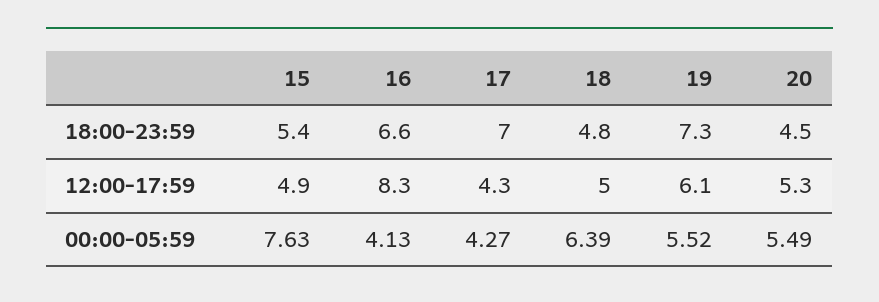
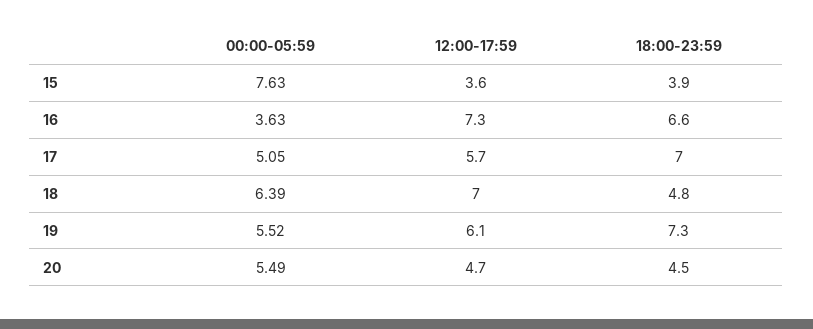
15, 18:00-23:59: 5.4 -> 3.9
15, 12:00-17:59: 4.9 -> 3.6
16, 12:00-17:59: 8.3 -> 7.3
17, 12:00-17:59: 4.3 -> 5.7
18, 12:00-17:59: 5 -> 7
20, 12:00-17:59: 5.3 -> 4.7
16, 00:00-05:59: 4.13 -> 3.63
17, 00:00-05:59: 4.27 -> 5.05

